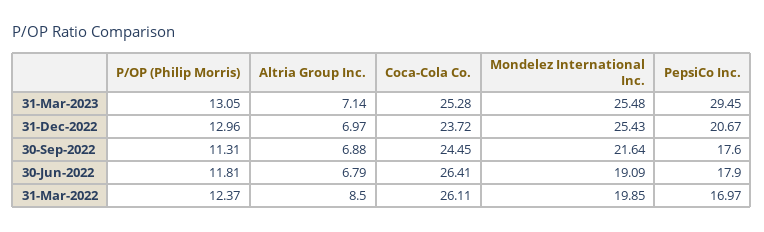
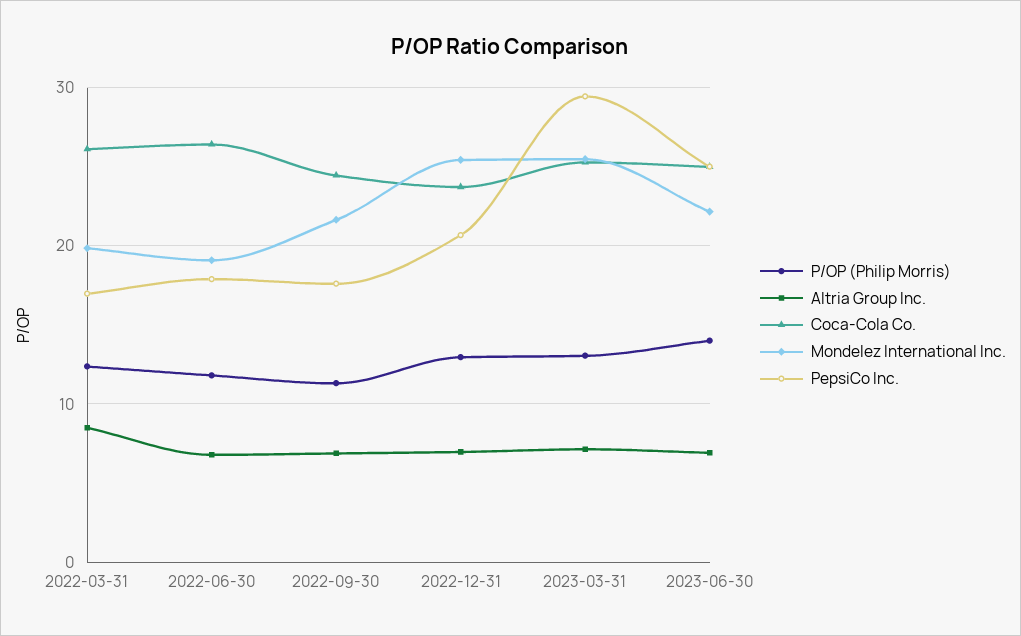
P/OP (Philip Morris), 2023-06-30: none -> 14
Altria Group Inc., 2023-06-30: none -> 7
Coca-Cola Co., 2023-06-30: none -> 25
Mondelez International Inc., 2023-06-30: none -> 22
PepsiCo Inc., 2023-06-30: none -> 25

